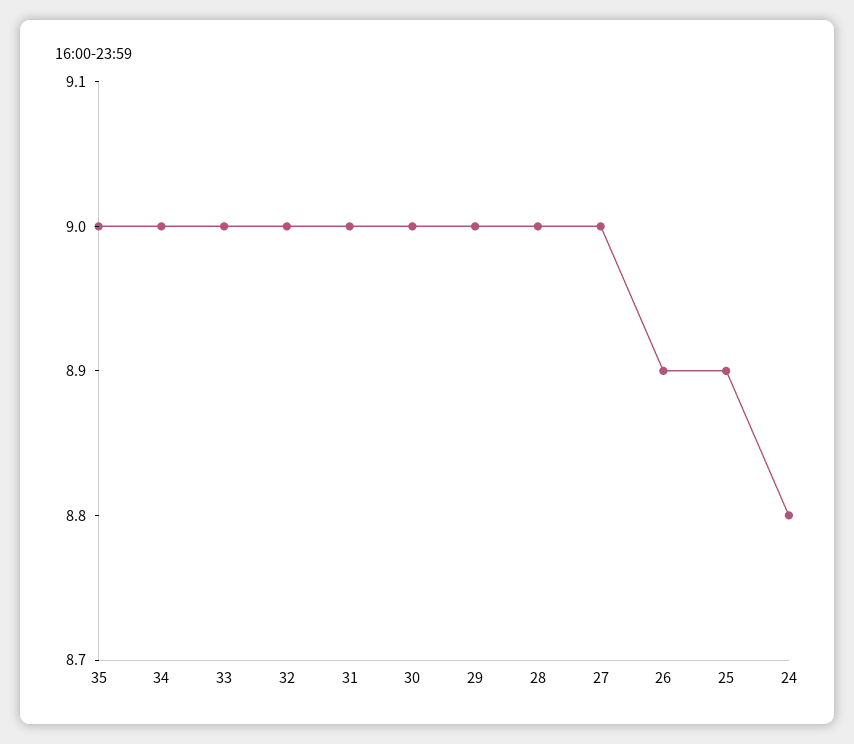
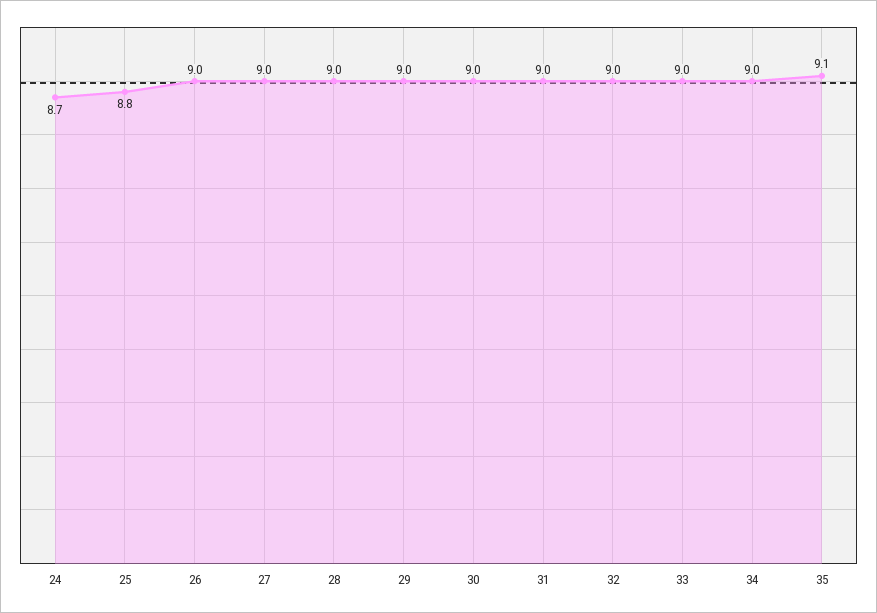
35: 9 -> 9.1
26: 8.9 -> 9
25: 8.9 -> 8.8
24: 8.8 -> 8.7

